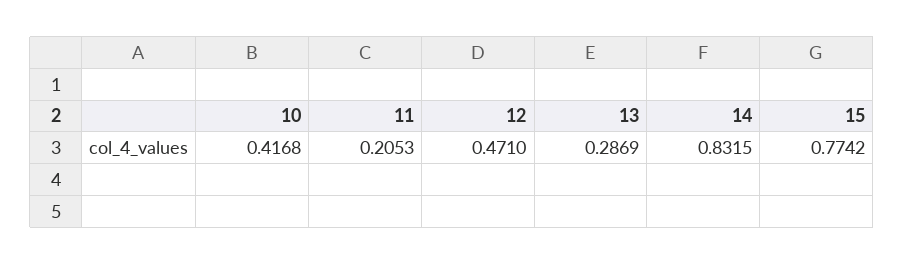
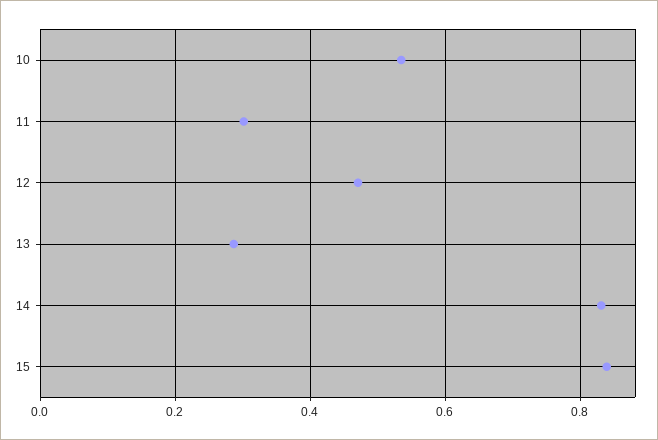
10: 0.4168 -> 0.54
11: 0.2053 -> 0.3
15: 0.7742 -> 0.84

